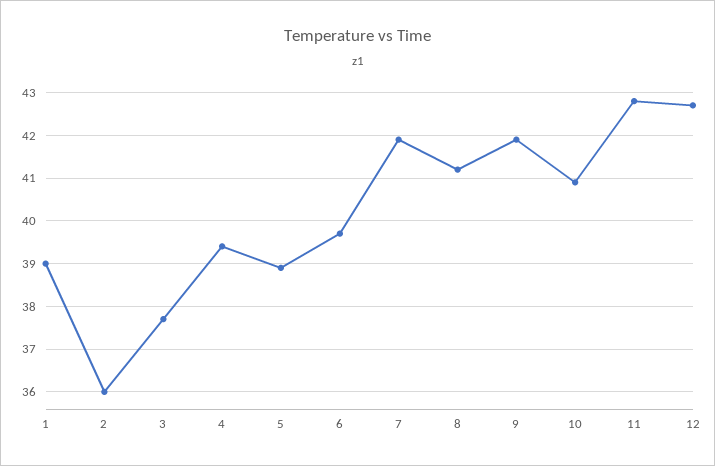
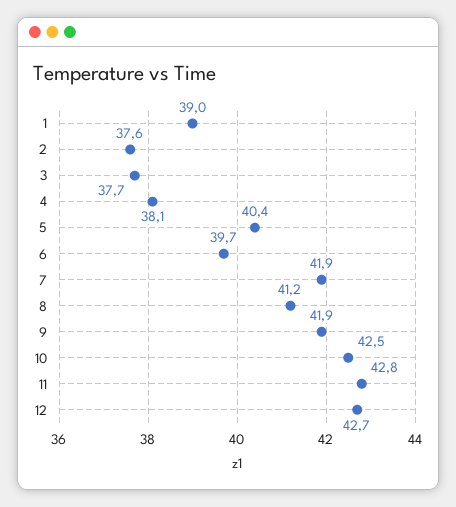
2: 36 -> 37.6
4: 39.5 -> 38.1
5: 39 -> 40.4
10: 41 -> 42.5

